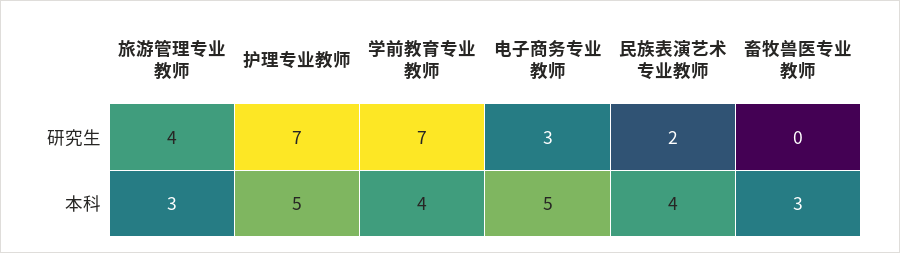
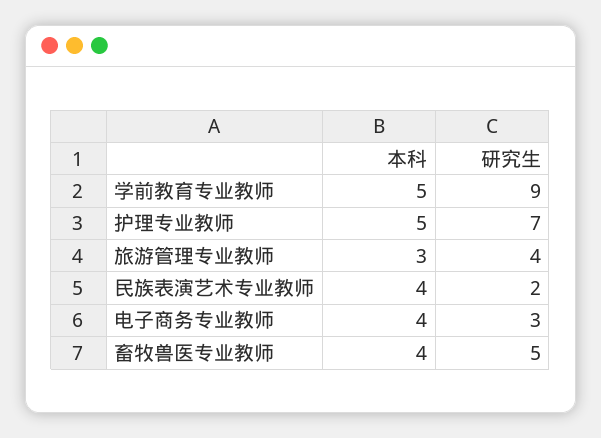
学前教育专业教师, 研究生: 7 -> 9
畜牧兽医专业教师, 研究生: 0 -> 5
学前教育专业教师, 本科: 4 -> 5
电子商务专业教师, 本科: 5 -> 4
畜牧兽医专业教师, 本科: 3 -> 4

